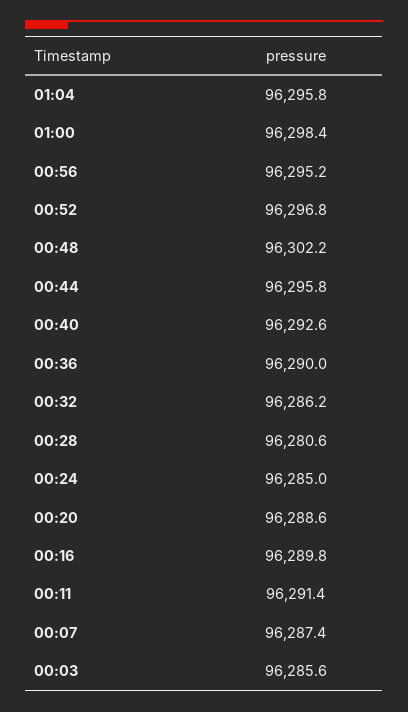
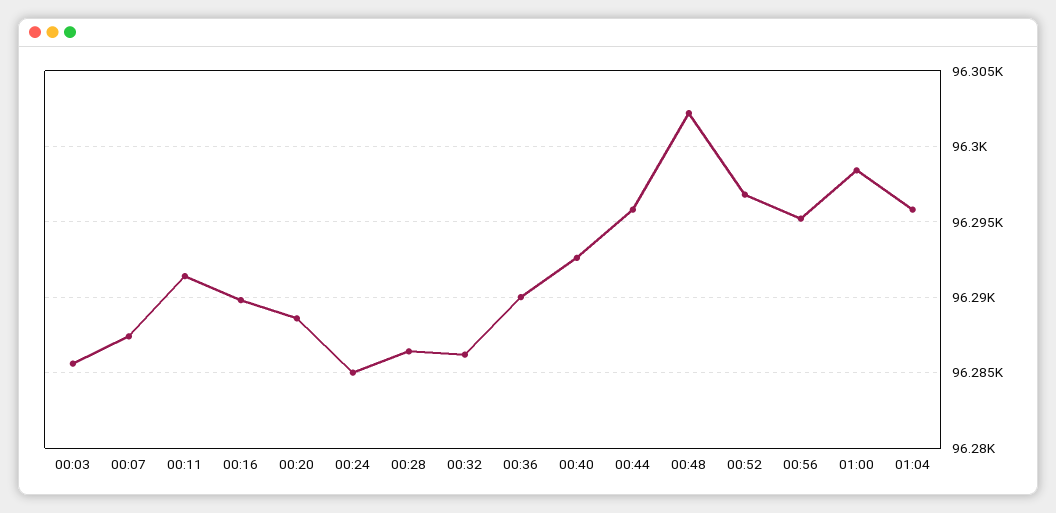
00:28: 96280.6 -> 96286.5

